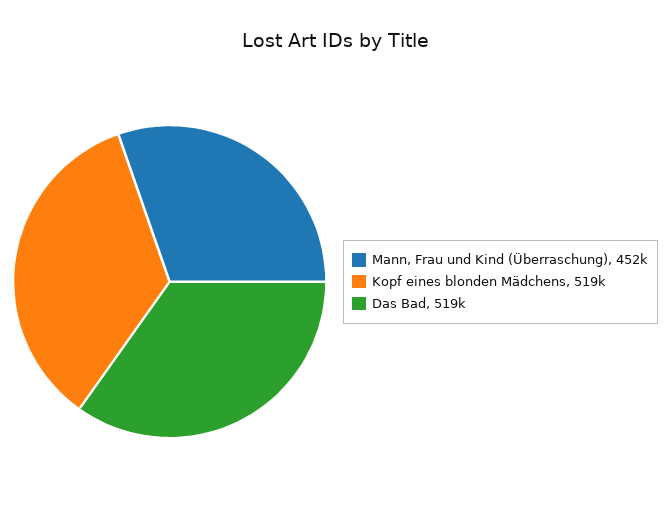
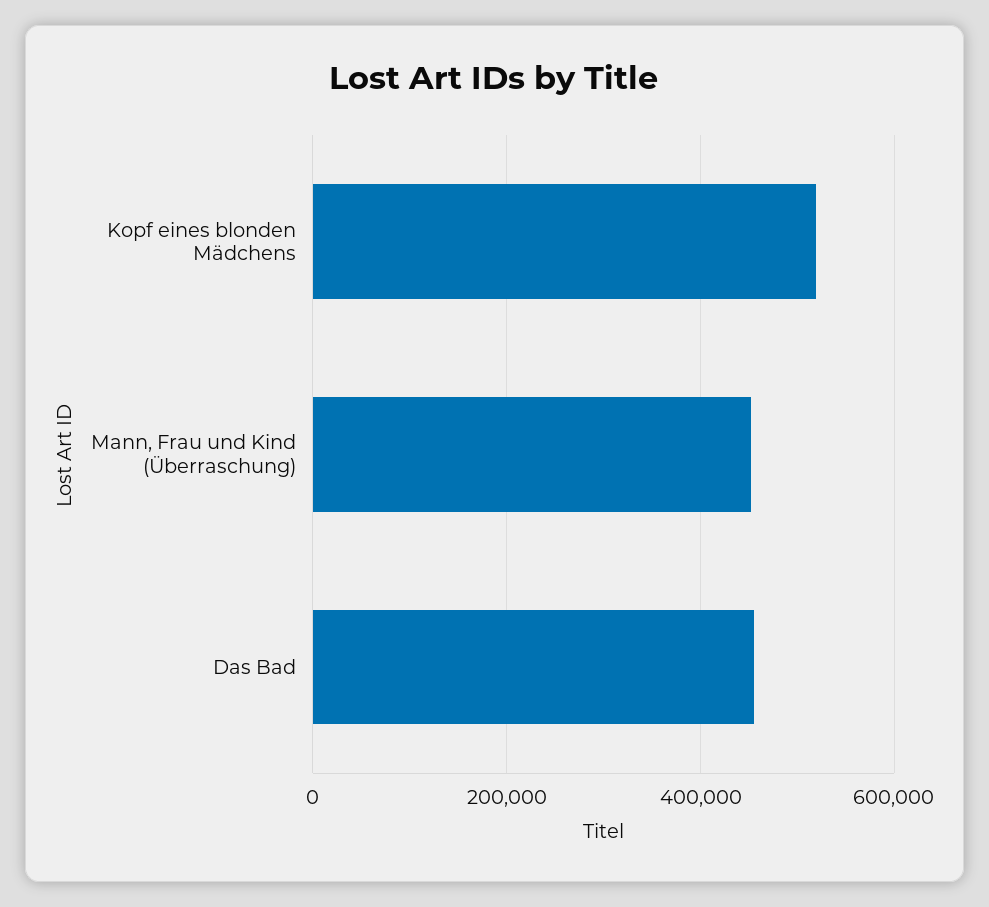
Das Bad: 519000 -> 460000

